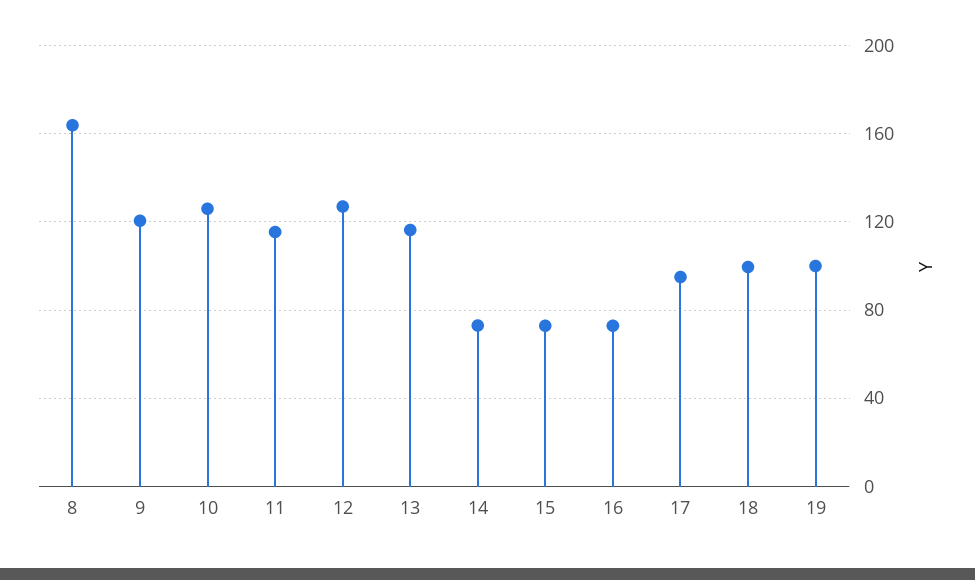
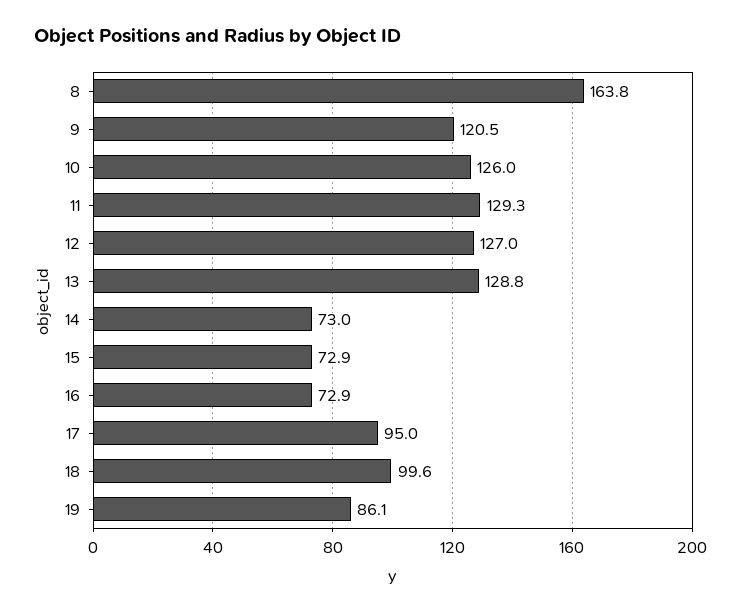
11: 115 -> 129.3
13: 115 -> 128.8
19: 100 -> 86.1

